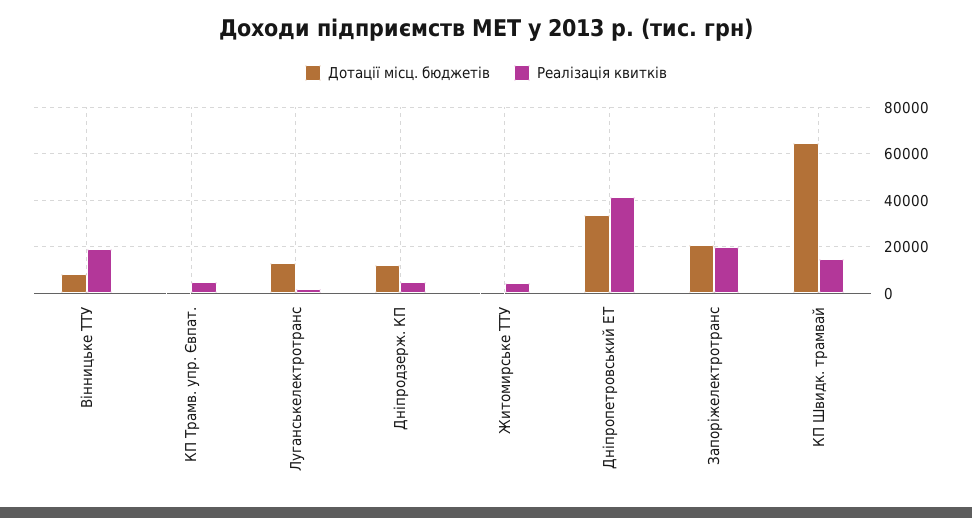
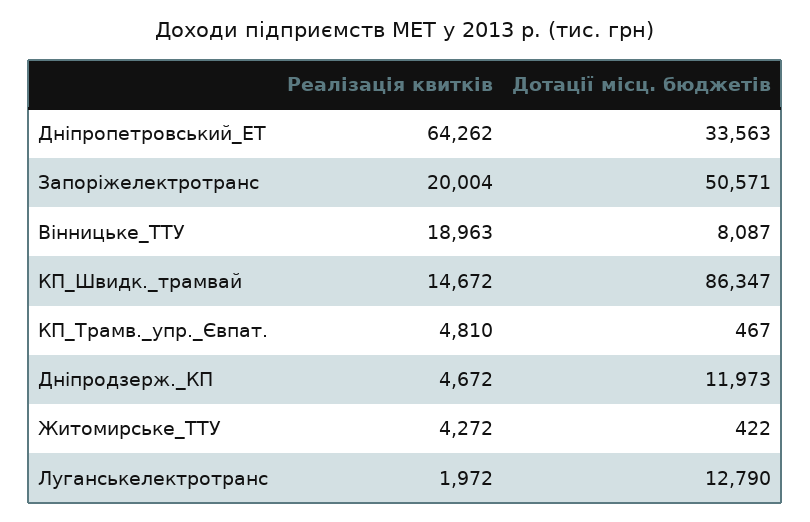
Реалізація квитків, Дніпропетровський ЕТ: 40000 -> 64262
Дотації місц. бюджетів, Запоріжелектротранс: 20000 -> 50571
Дотації місц. бюджетів, КП Швидк. трамвай: 65000 -> 86347

